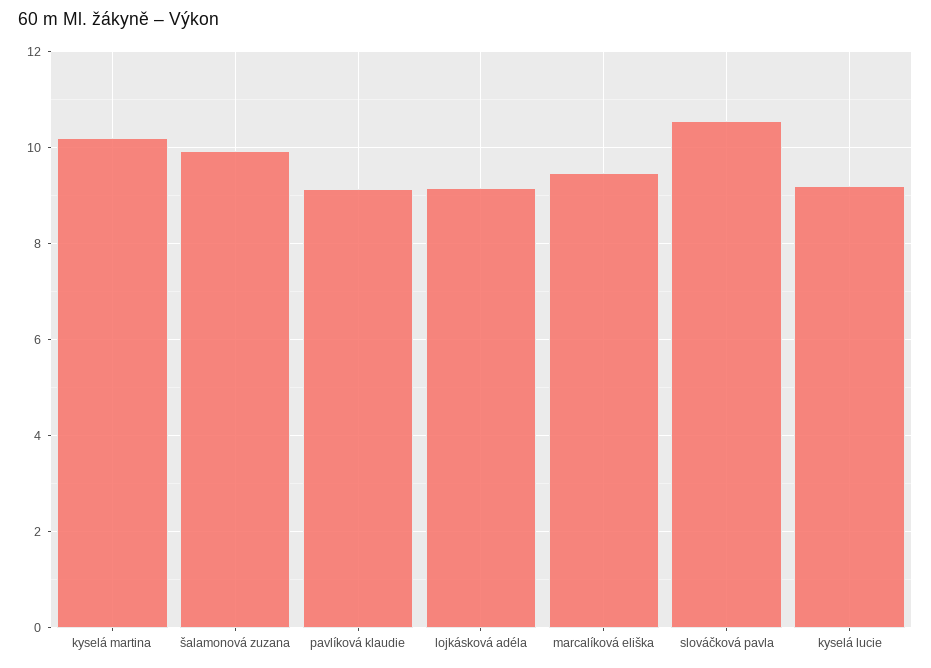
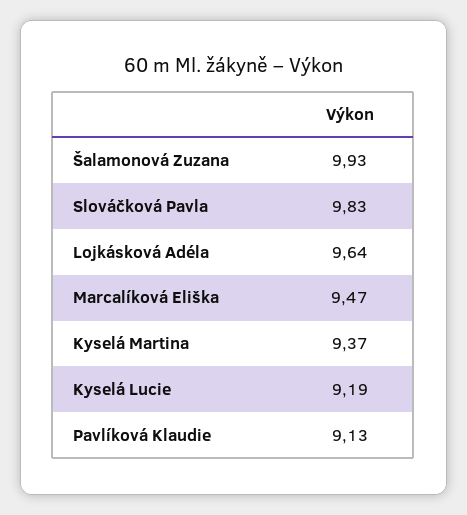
kyselá martina: 10.2 -> 9.37
lojkásková adéla: 9.2 -> 9.64
slováčková pavla: 10.6 -> 9.83

